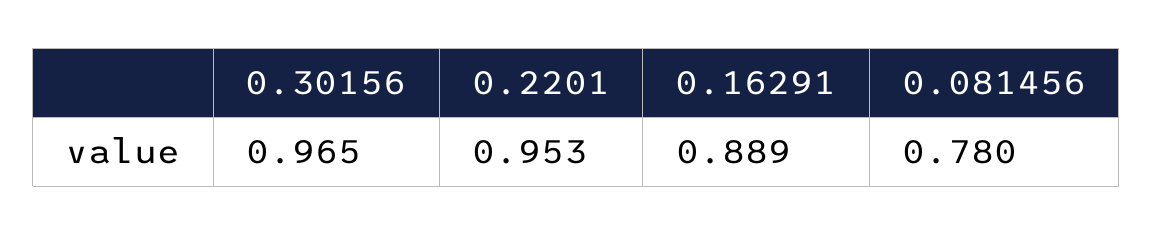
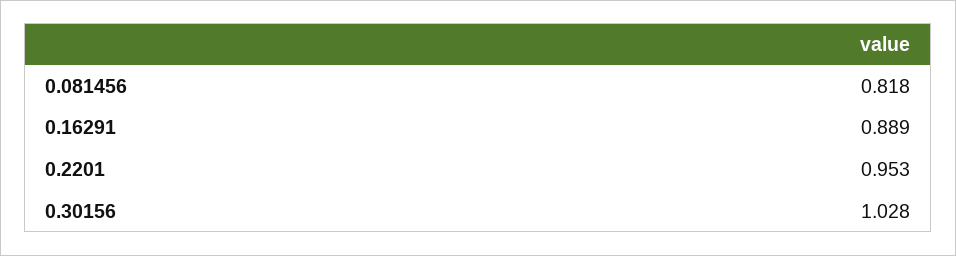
0.30156: 0.965 -> 1.028
0.081456: 0.78 -> 0.818

